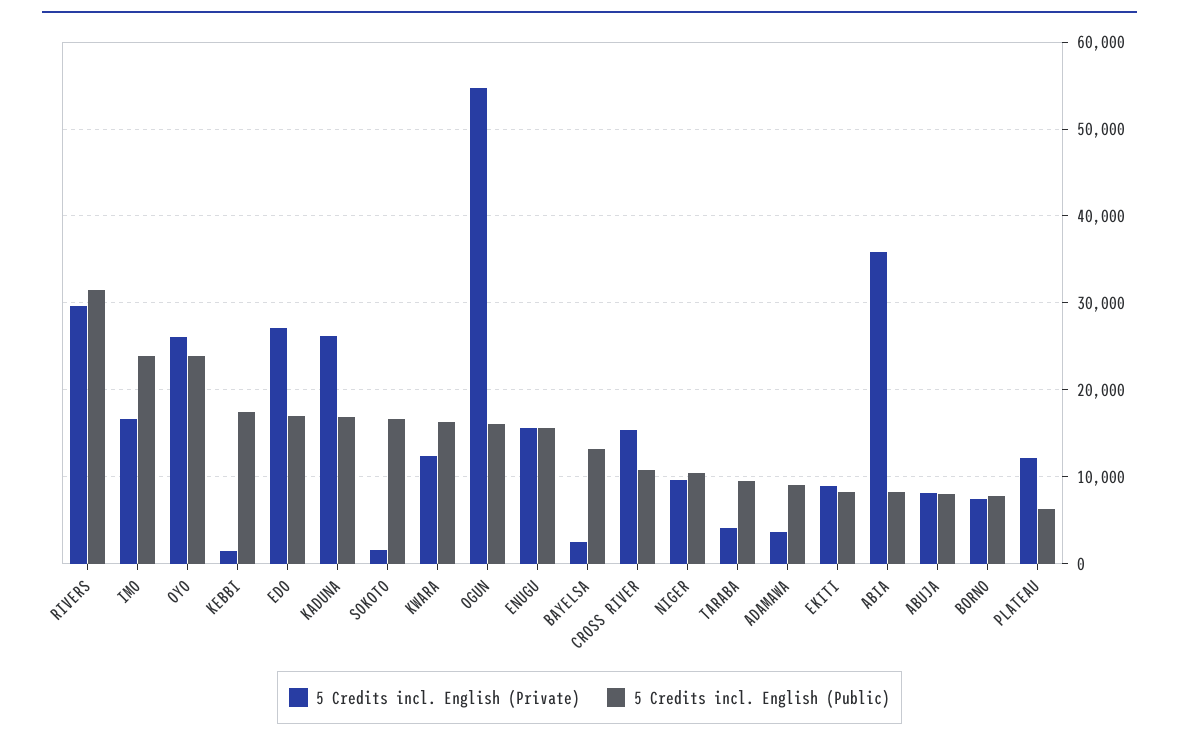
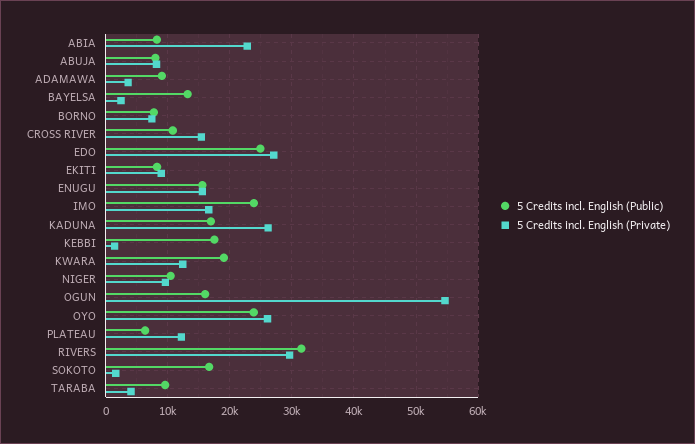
5 Credits incl. English (Public), EDO: 17000 -> 25000
5 Credits incl. English (Public), KWARA: 16000 -> 19000
5 Credits incl. English (Private), ABIA: 36000 -> 23000

